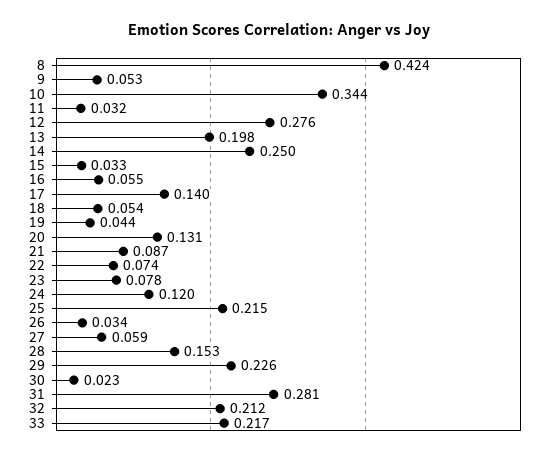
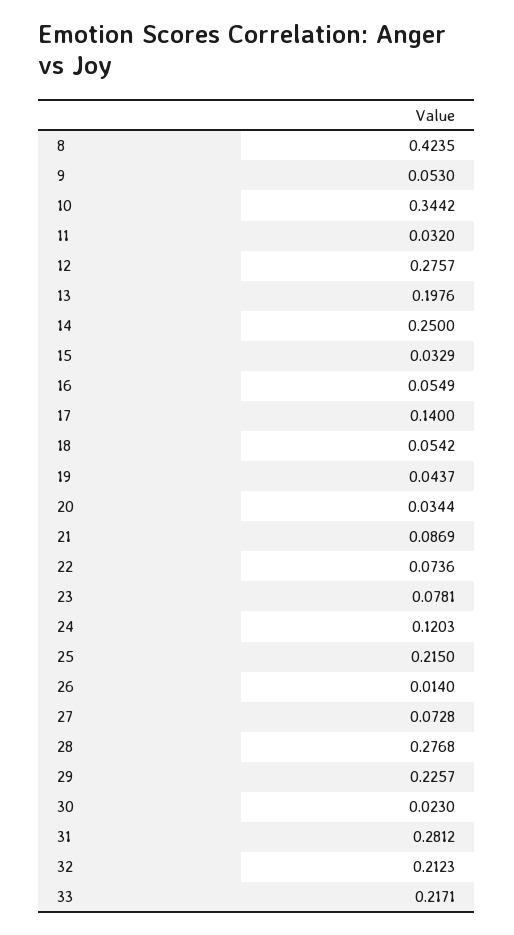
20: 0.131 -> 0.0344
26: 0.034 -> 0.014
27: 0.059 -> 0.0728
28: 0.153 -> 0.2768

